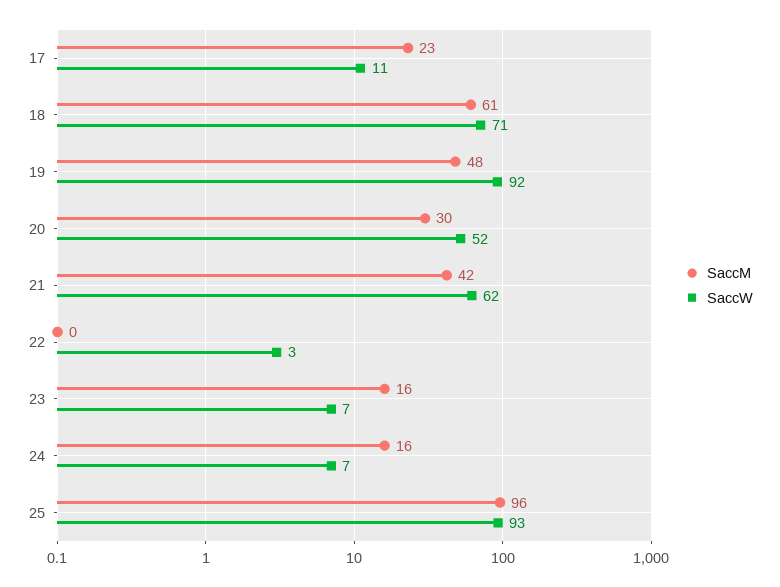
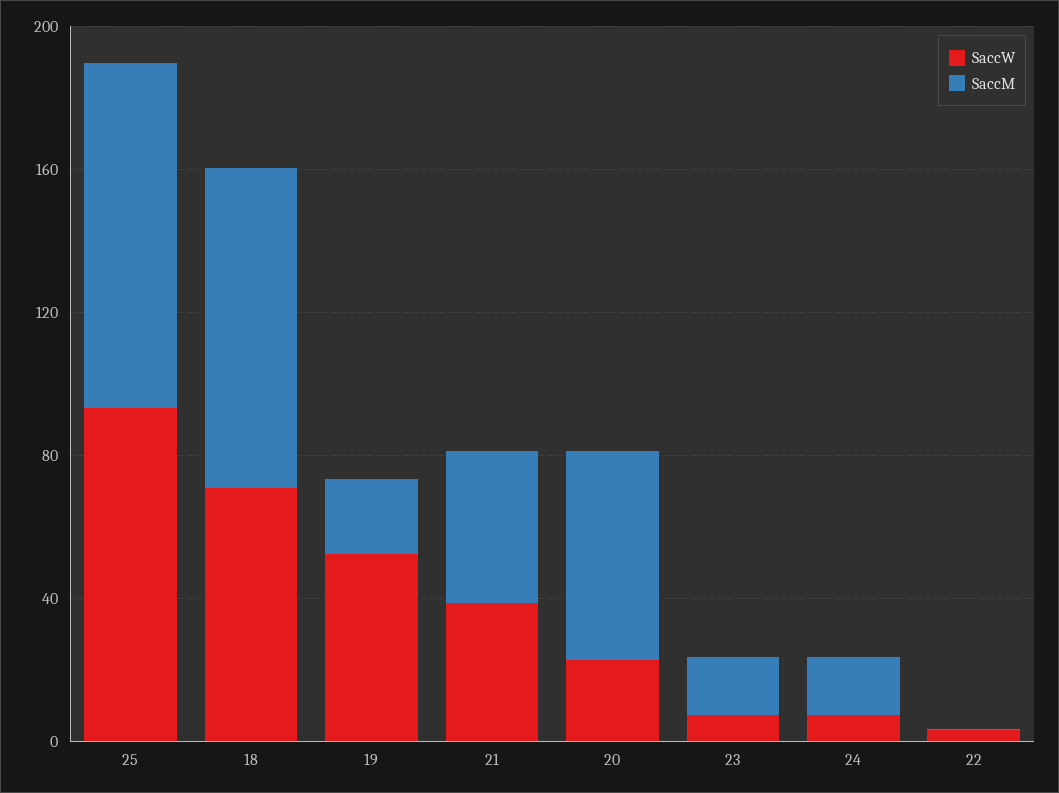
SaccM, 17: 23 -> none
SaccW, 17: 11 -> none
SaccM, 18: 61 -> 90
SaccM, 19: 48 -> 20
SaccW, 19: 92 -> 50
SaccM, 20: 30 -> 60
SaccW, 20: 52 -> 20
SaccW, 21: 62 -> 40

